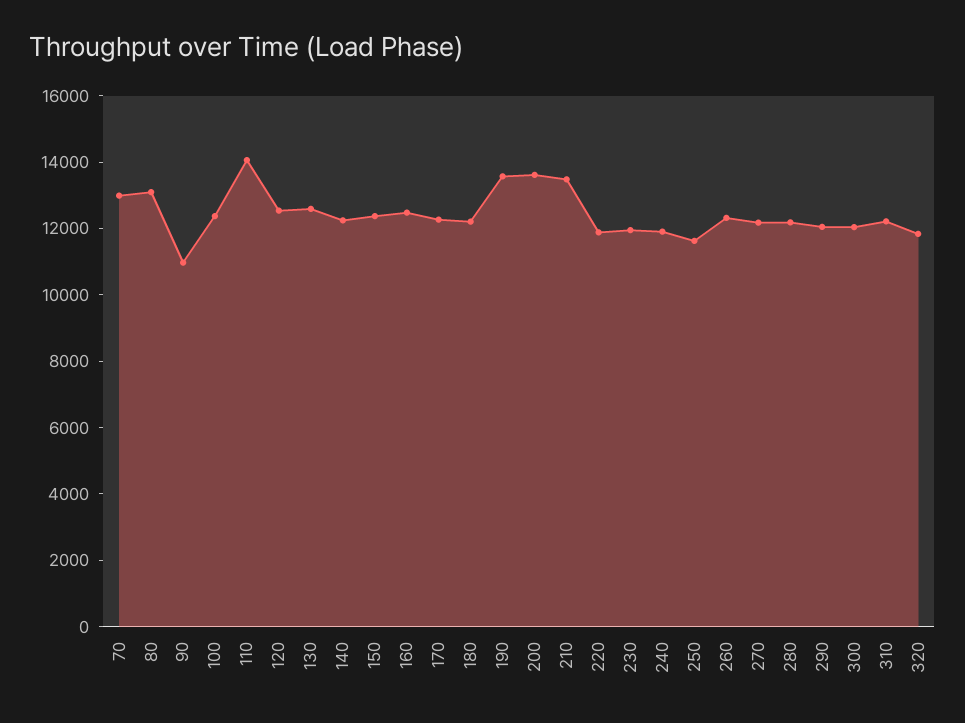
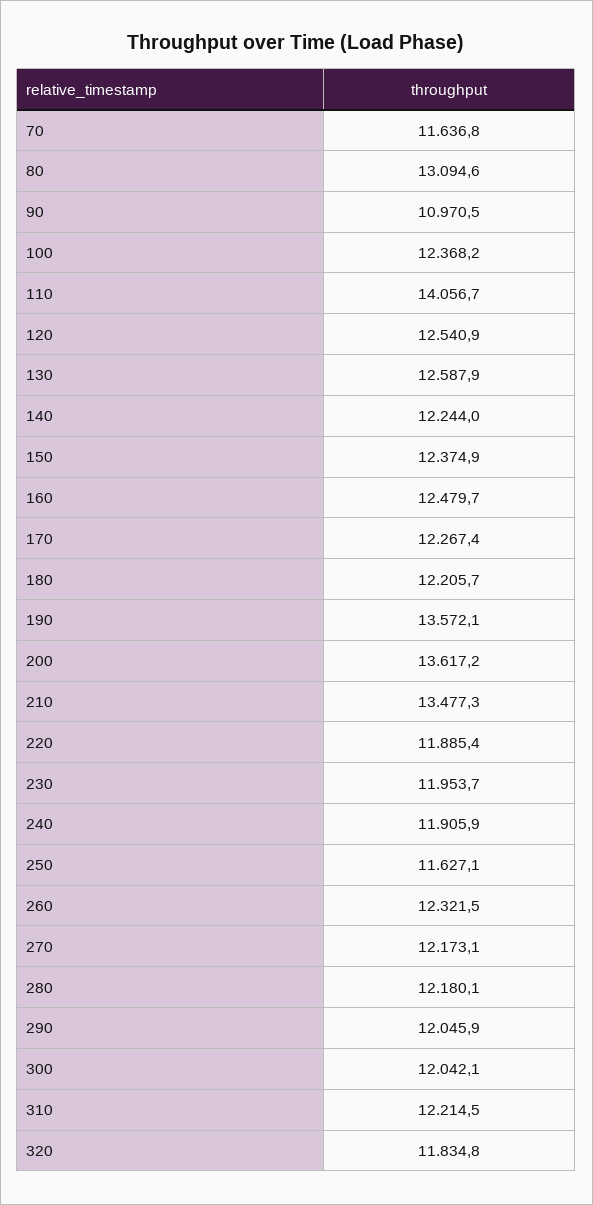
70: 13000 -> 11636.8

